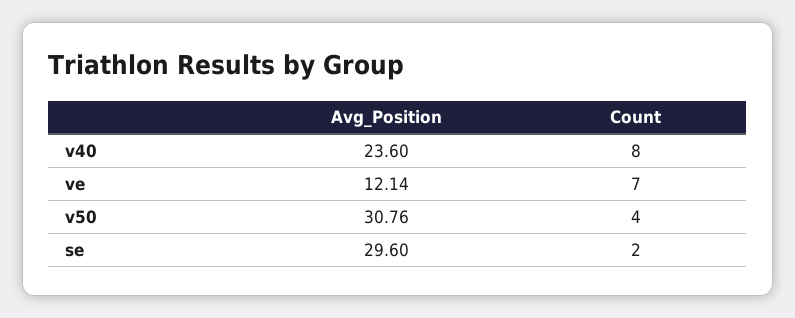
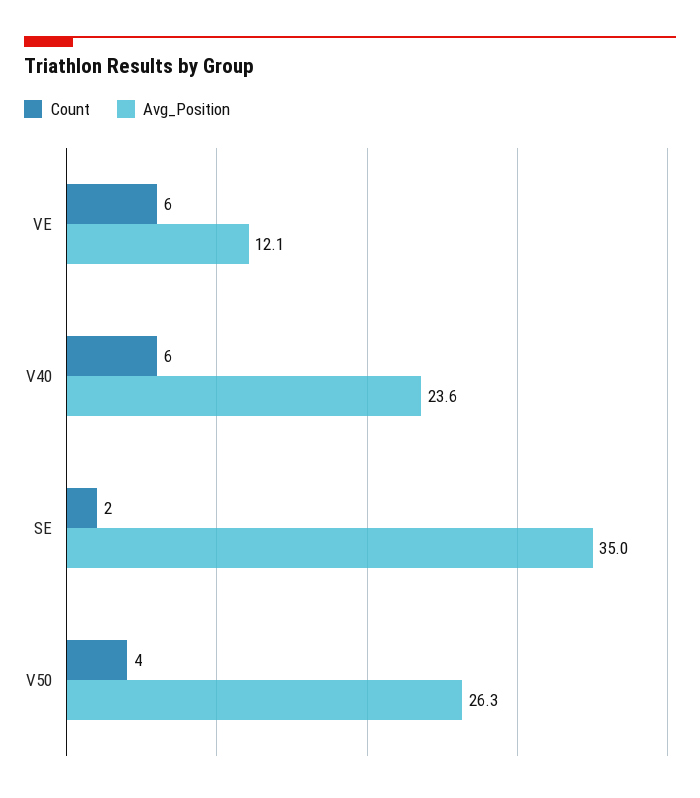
Count, v40: 8 -> 6
Count, ve: 7 -> 6
Avg_Position, v50: 30.76 -> 26.3
Avg_Position, se: 29.6 -> 35

